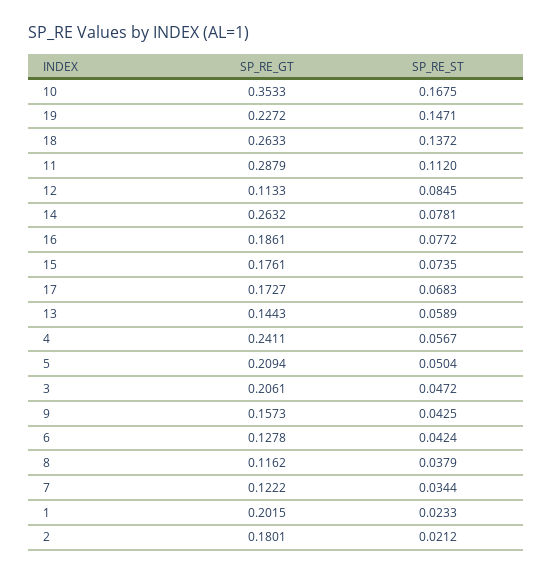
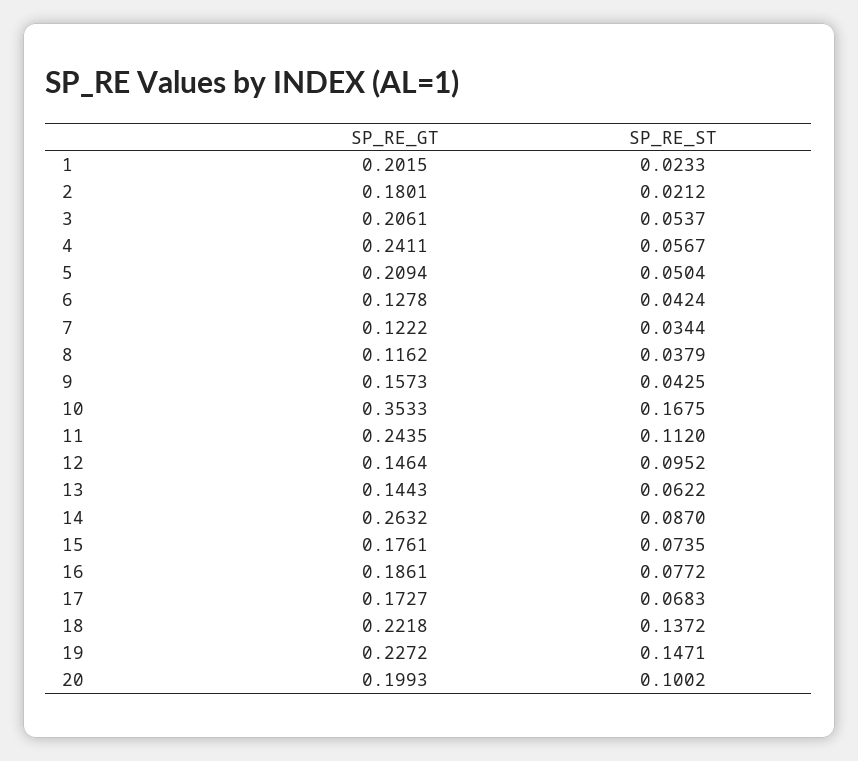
SP_RE_GT, 18: 0.2633 -> 0.2218
SP_RE_GT, 11: 0.2879 -> 0.2435
SP_RE_GT, 12: 0.1133 -> 0.1464
SP_RE_ST, 12: 0.0845 -> 0.0952
SP_RE_ST, 14: 0.0781 -> 0.087
SP_RE_ST, 13: 0.0589 -> 0.0622
SP_RE_ST, 3: 0.0472 -> 0.0537
SP_RE_GT, 20: none -> 0.1993
SP_RE_ST, 20: none -> 0.1002

